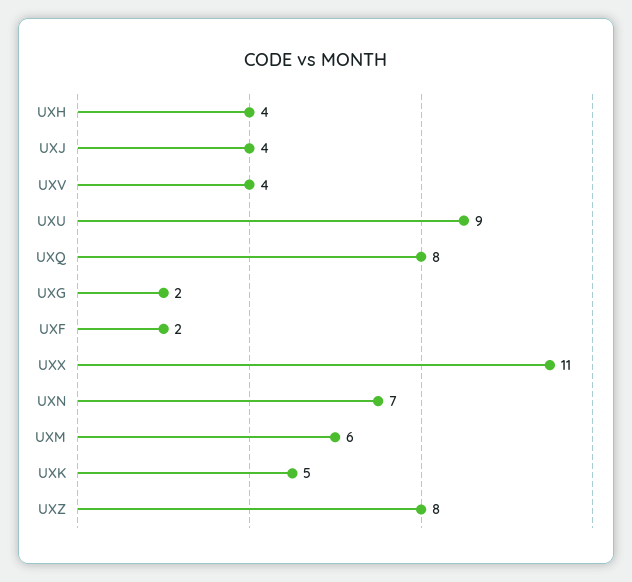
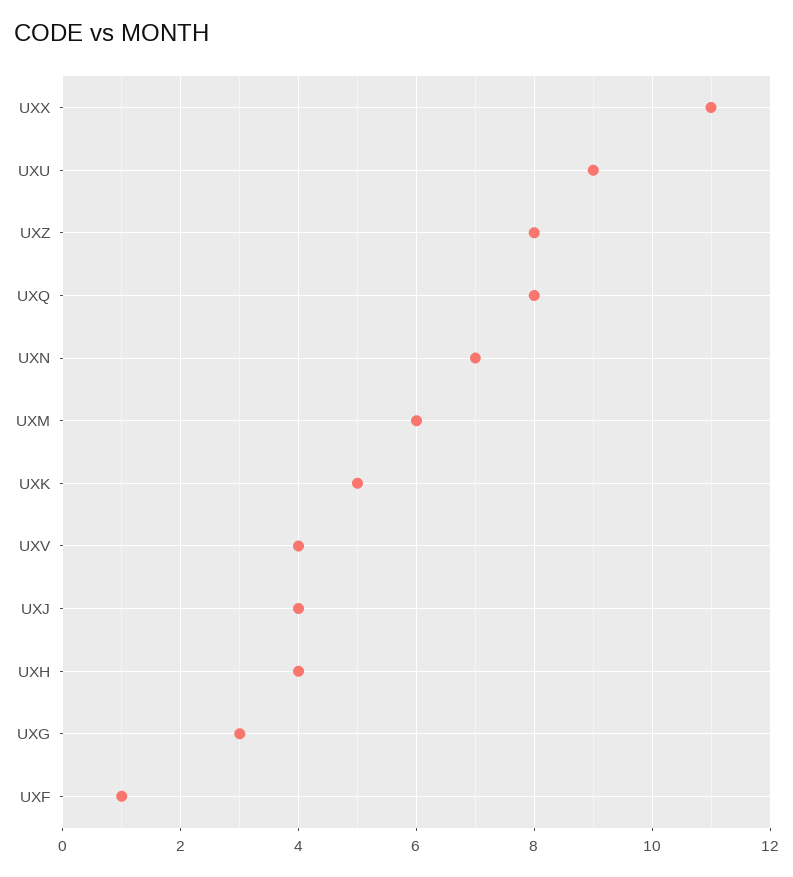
UXG: 2 -> 3
UXF: 2 -> 1

